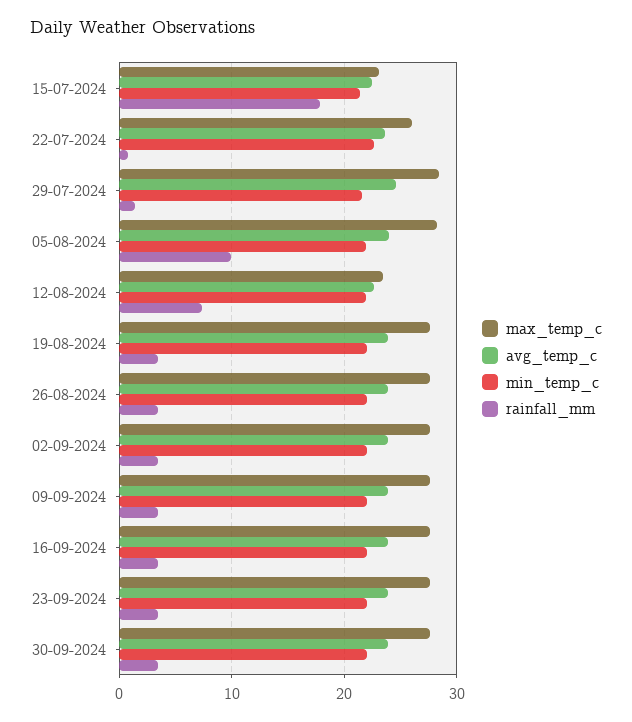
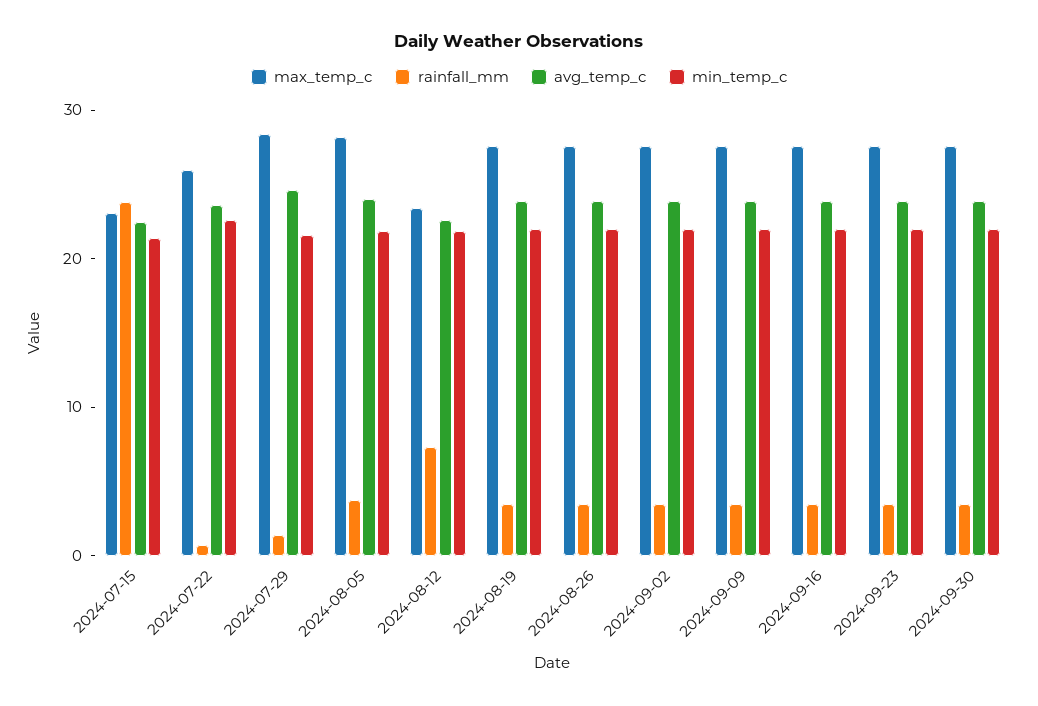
rainfall_mm, 15-07-2024: 18 -> 24
rainfall_mm, 05-08-2024: 10 -> 4

